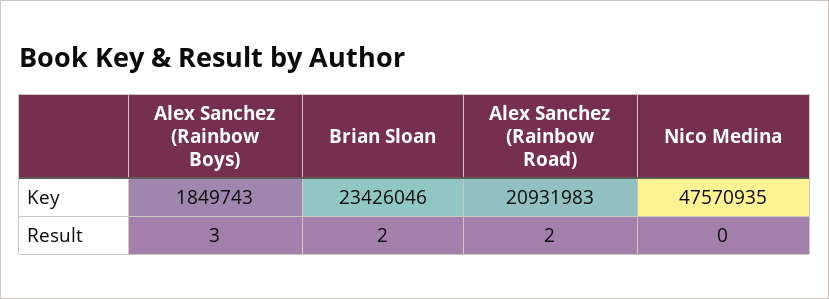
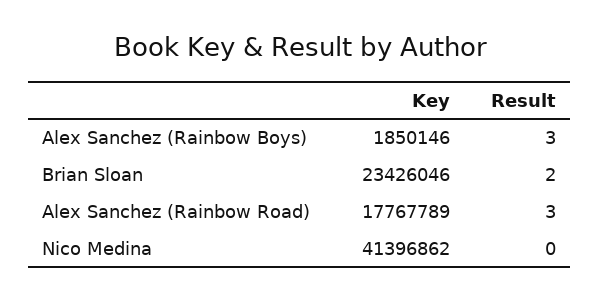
Alex Sanchez (Rainbow Boys), Key: 1849743 -> 1850146
Alex Sanchez (Rainbow Road), Key: 20931983 -> 17767789
Nico Medina, Key: 47570935 -> 41396862
Alex Sanchez (Rainbow Road), Result: 2 -> 3

